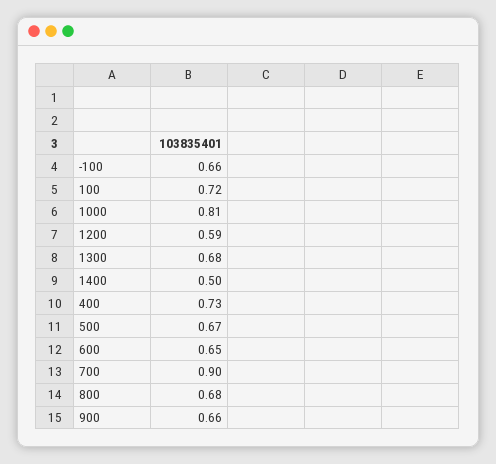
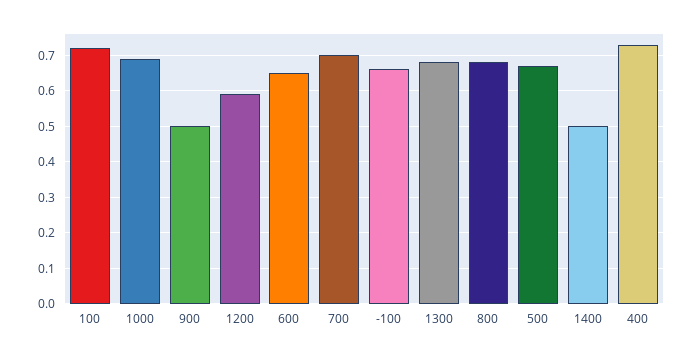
1000: 0.81 -> 0.7
700: 0.9 -> 0.7
900: 0.66 -> 0.5

